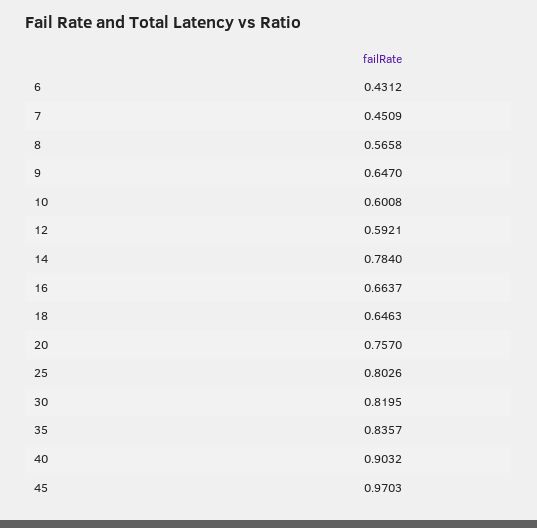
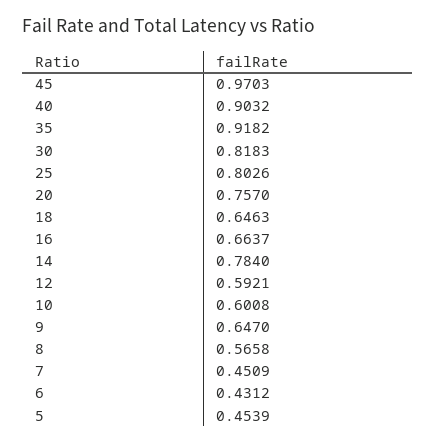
30: 0.8195 -> 0.8183
35: 0.8357 -> 0.9182
5: none -> 0.4539

